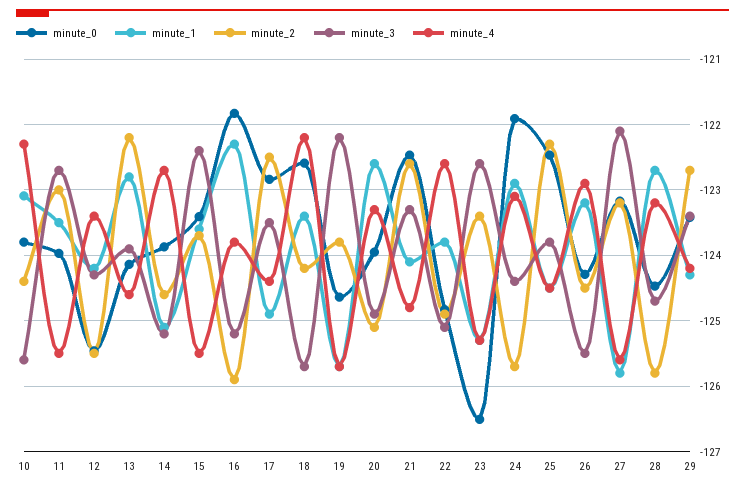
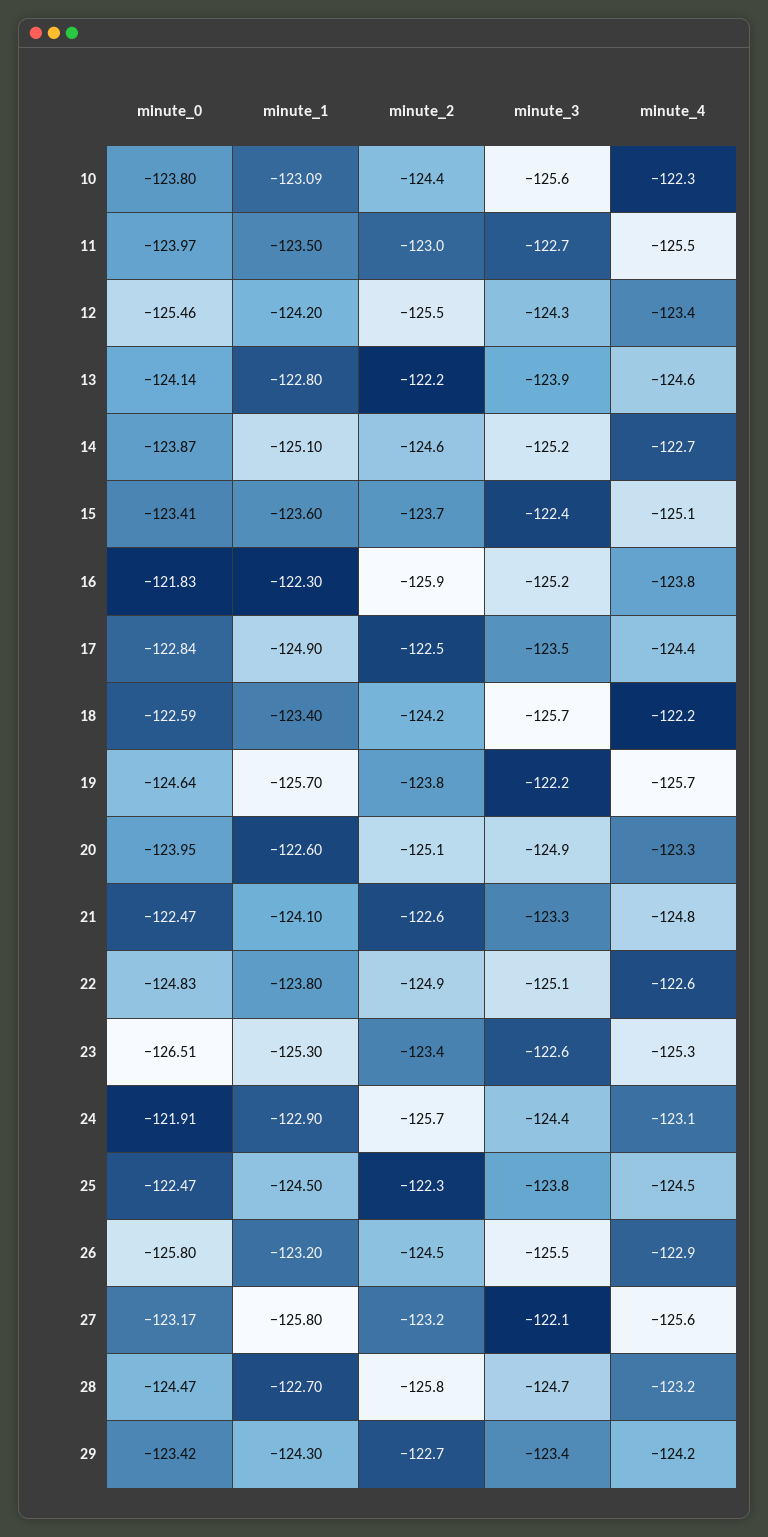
minute_4, 15: -125.5 -> -125.1
minute_0, 26: -124.3 -> -125.8

